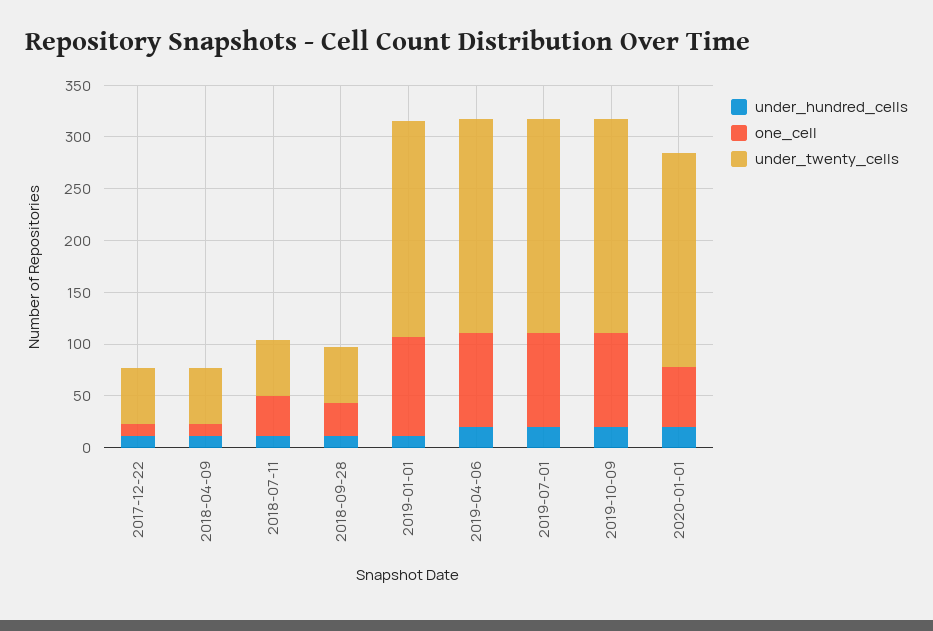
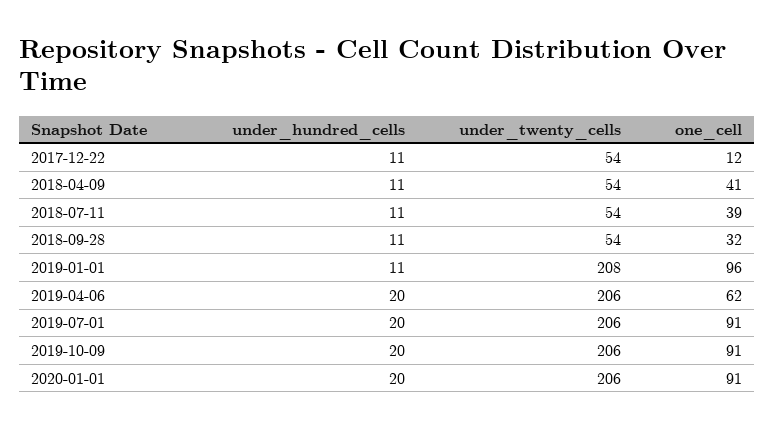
one_cell, 2018-04-09: 10 -> 41
one_cell, 2019-04-06: 90 -> 62
one_cell, 2020-01-01: 60 -> 91

